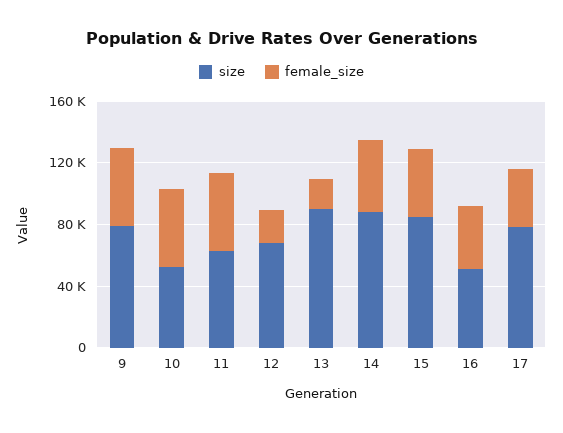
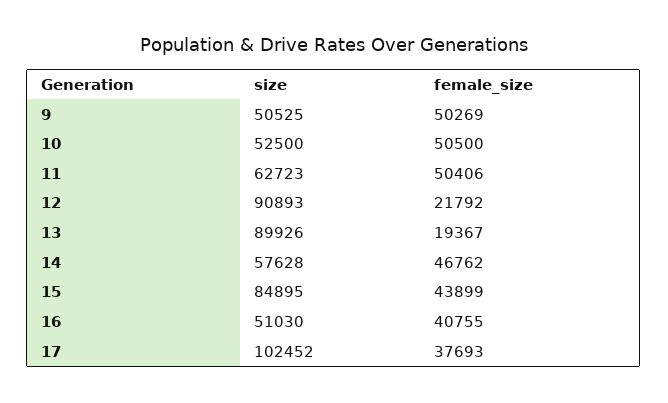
size, 9: 80000 -> 50525
size, 12: 70000 -> 90893
size, 14: 90000 -> 57628
size, 17: 80000 -> 102452

